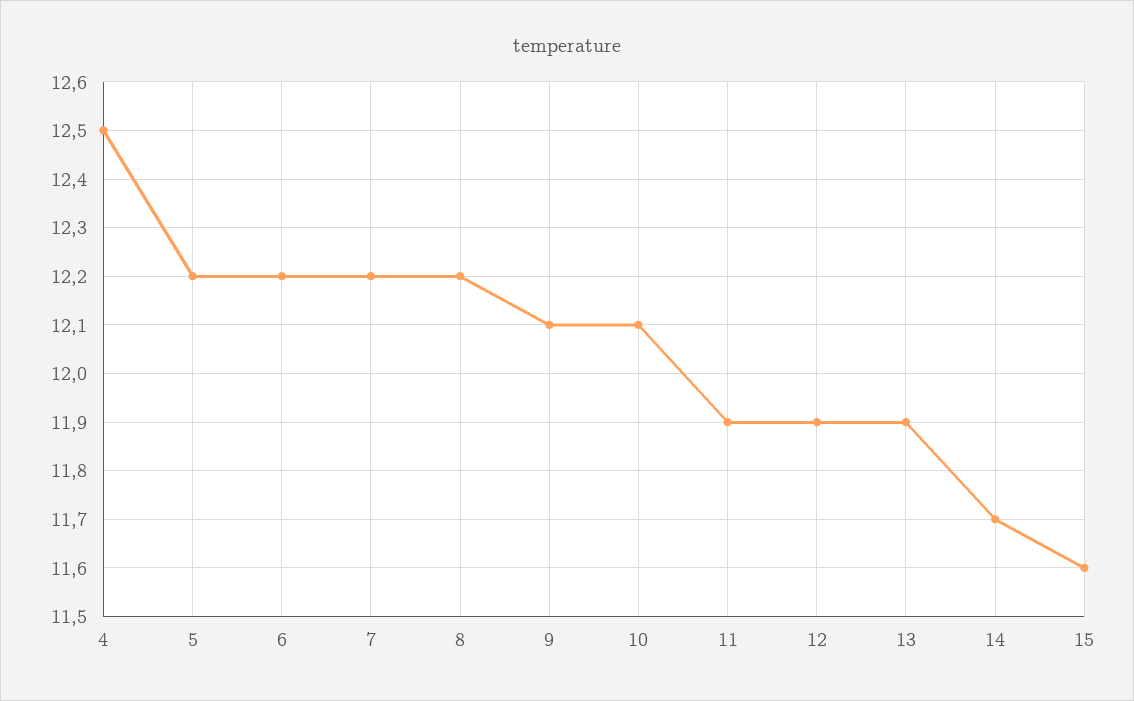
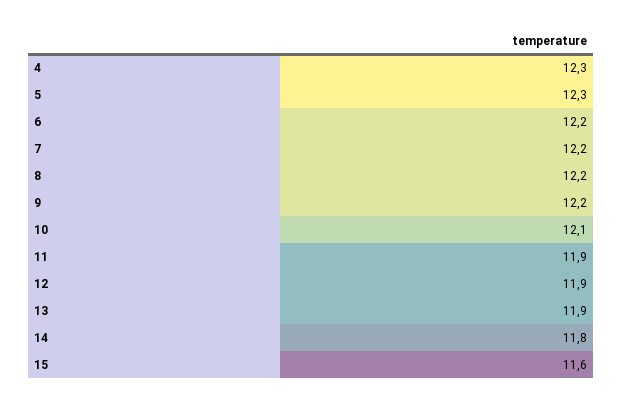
4: 12.5 -> 12.3
5: 12.2 -> 12.3
9: 12.1 -> 12.2
14: 11.7 -> 11.8

